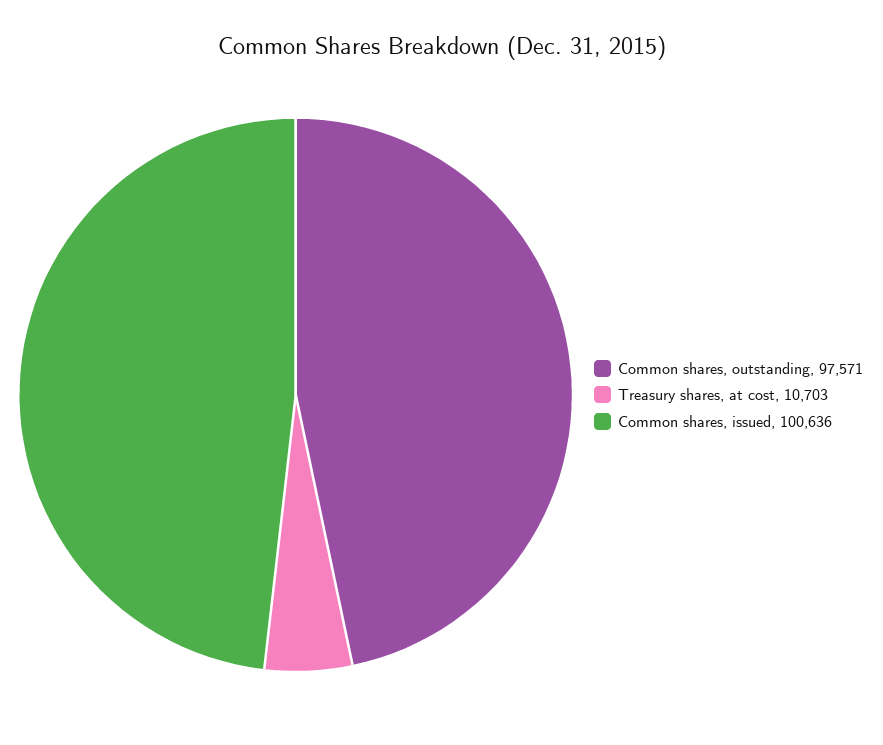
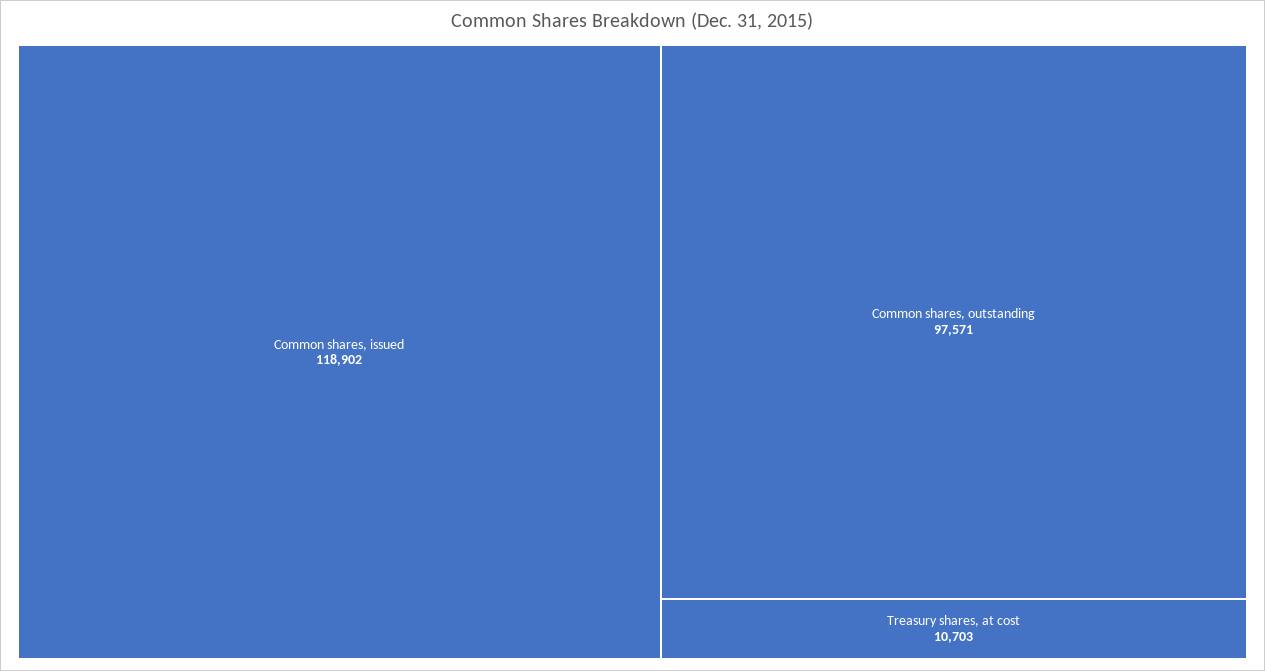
Common shares, issued: 100636 -> 118902

